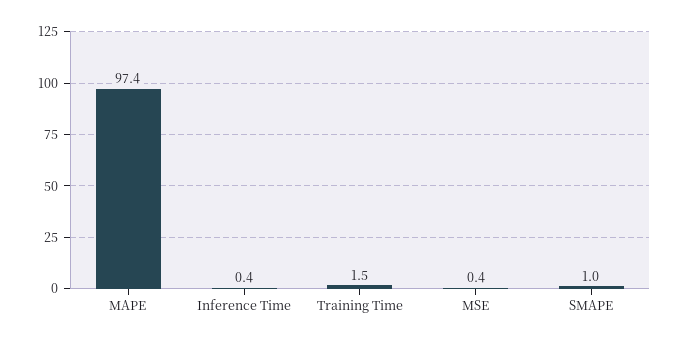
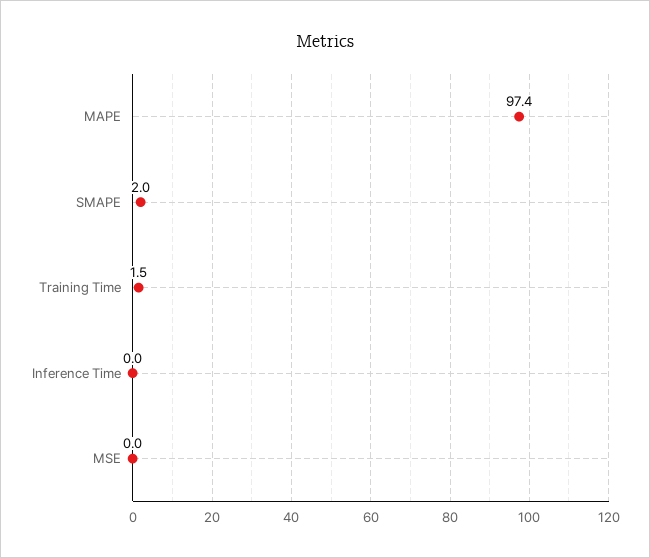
Inference Time: 0.4 -> 0
MSE: 0.4 -> 0
SMAPE: 1 -> 2

